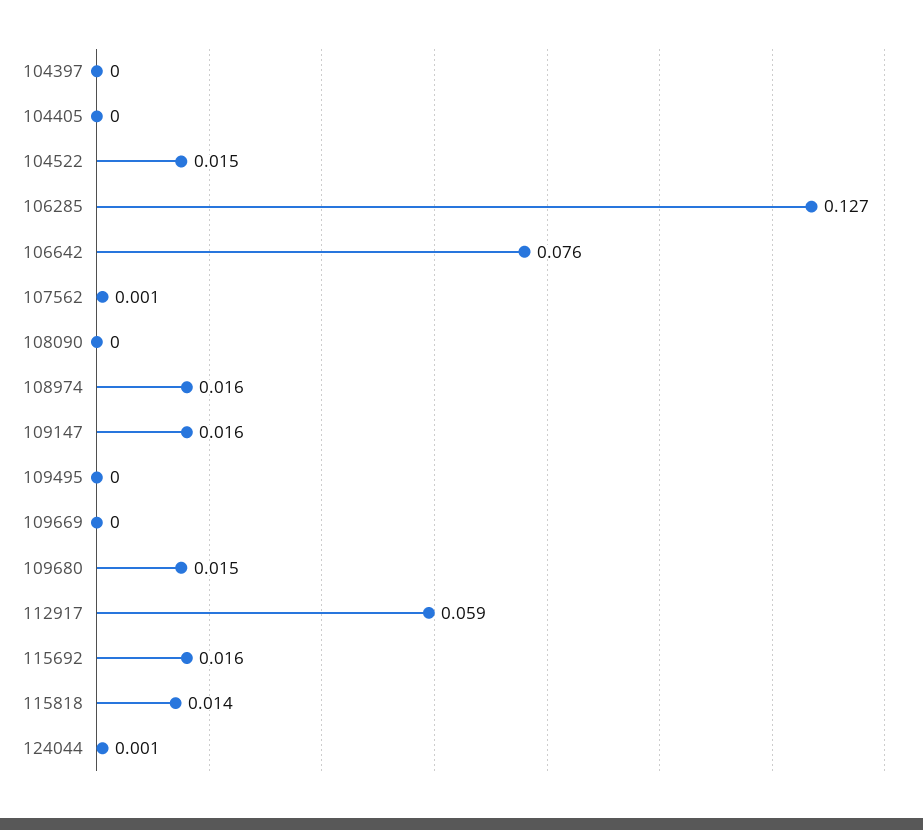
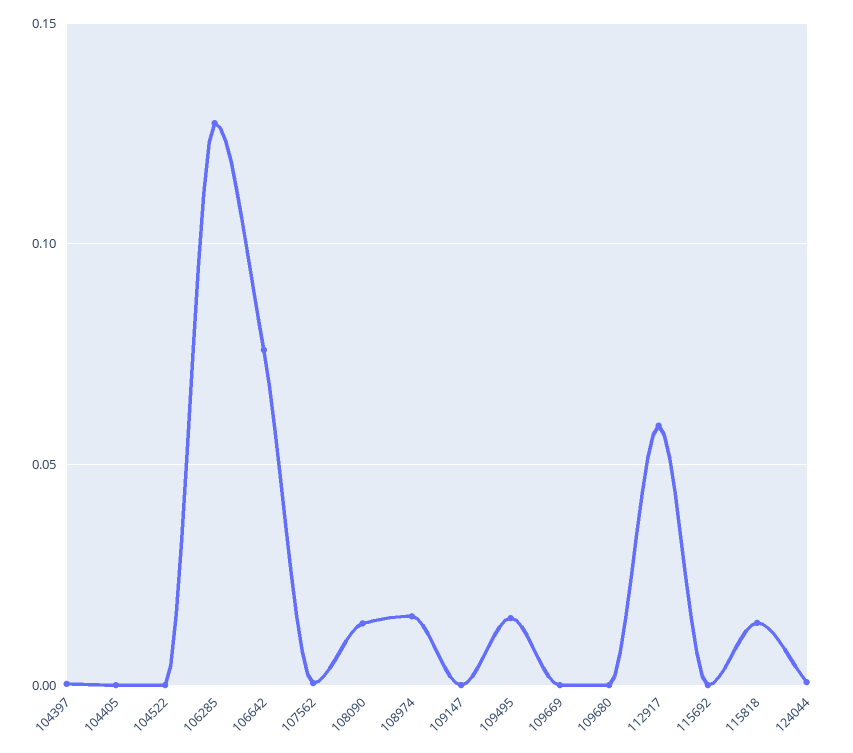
104522: 0.015 -> 0
108090: 0 -> 0.015
109147: 0.016 -> 0
109495: 0 -> 0.015
109680: 0.015 -> 0
115692: 0.016 -> 0

